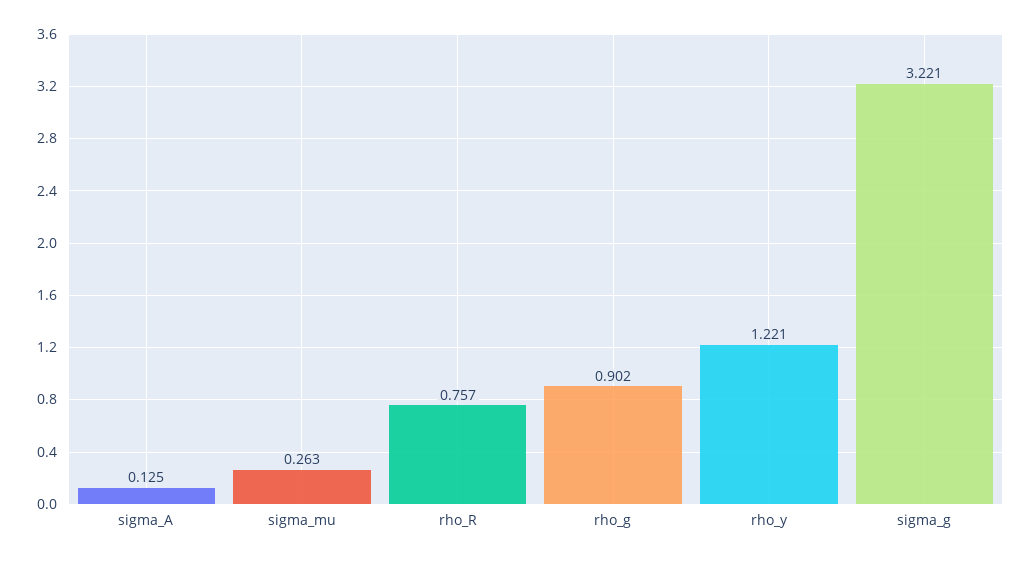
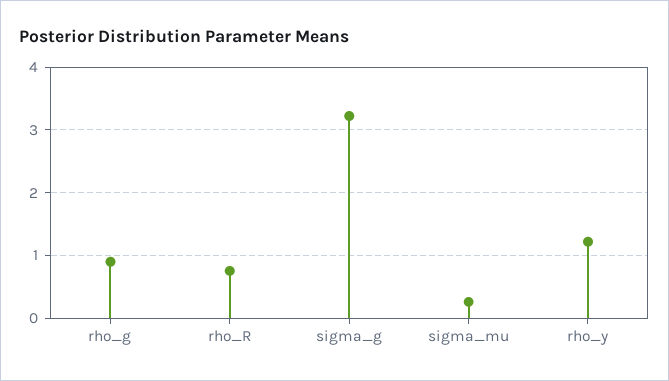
sigma_A: 0.125 -> none

